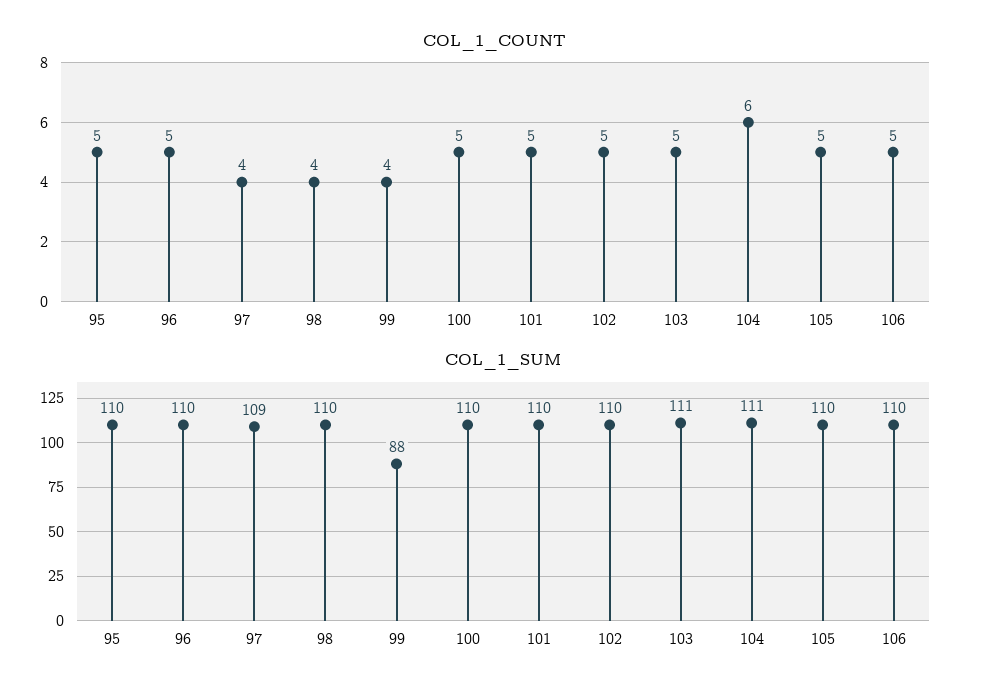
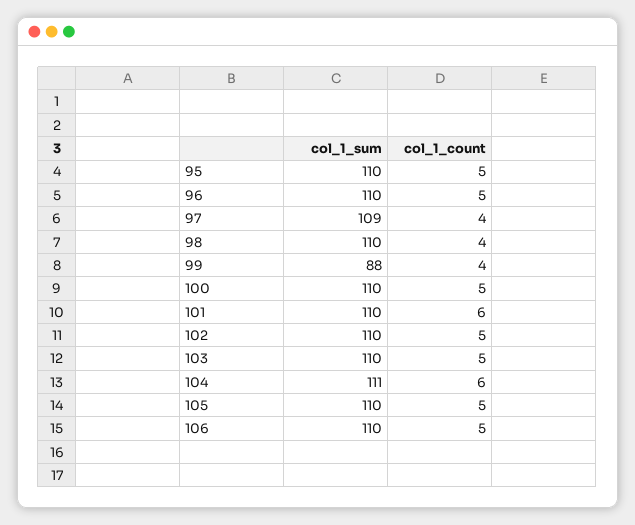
COL_1_COUNT, 101: 5 -> 6
COL_1_SUM, 103: 111 -> 110

